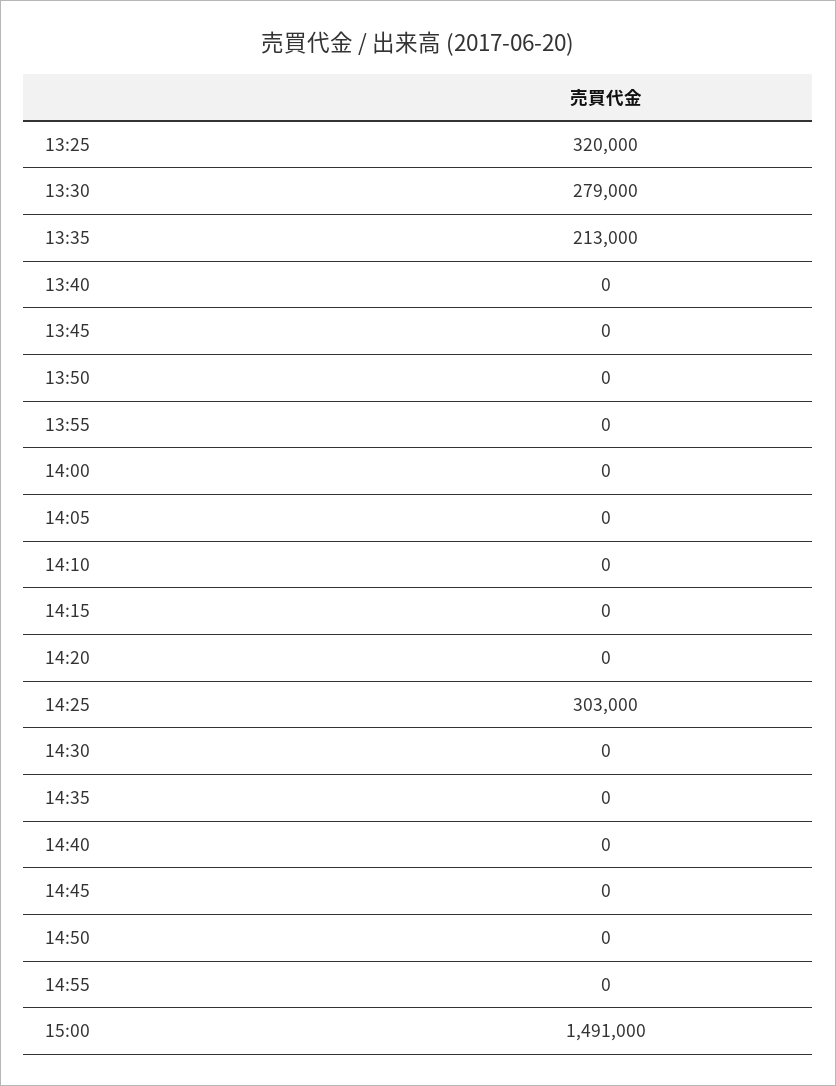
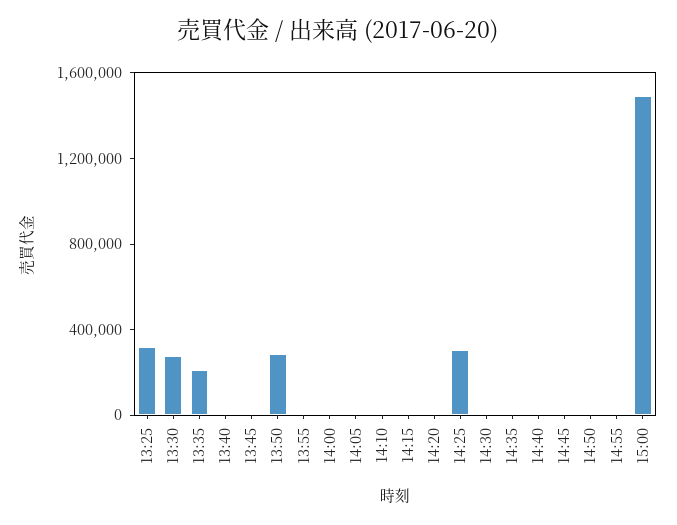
13:50: 0 -> 300000

